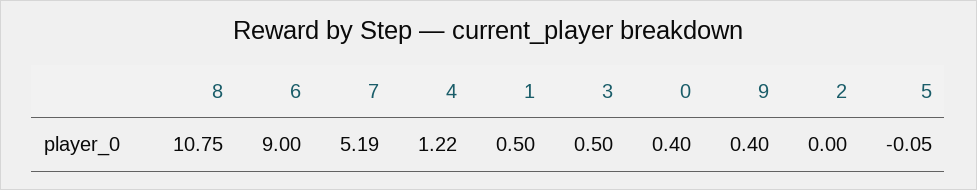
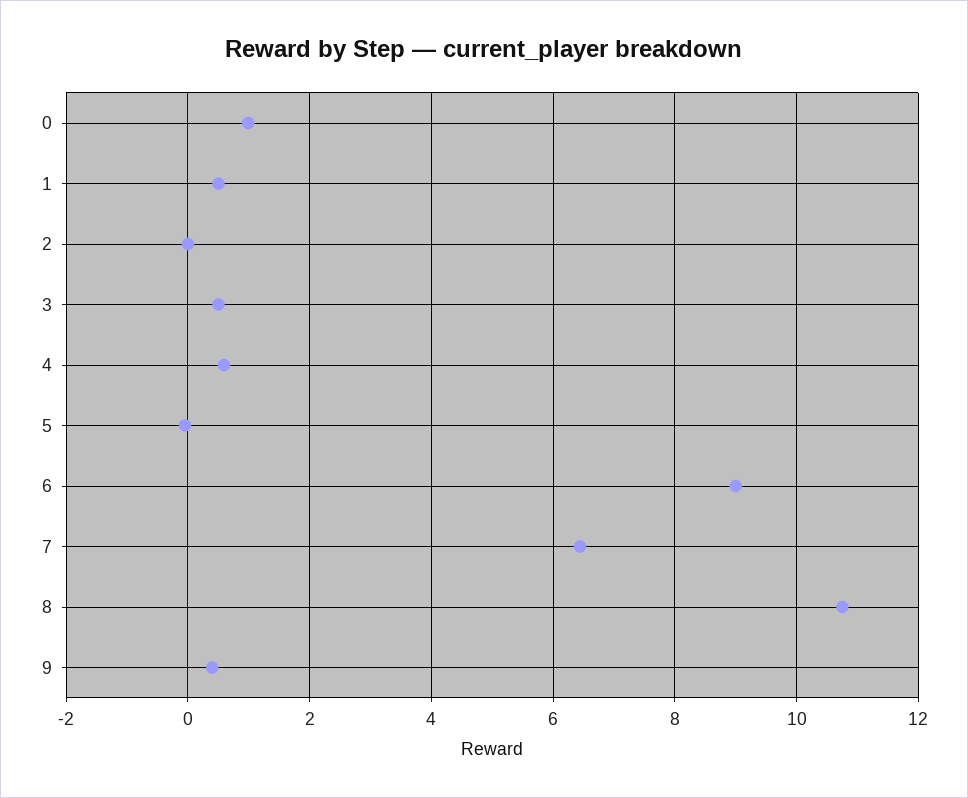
7: 5.19 -> 6.4
4: 1.22 -> 0.6
0: 0.4 -> 1

